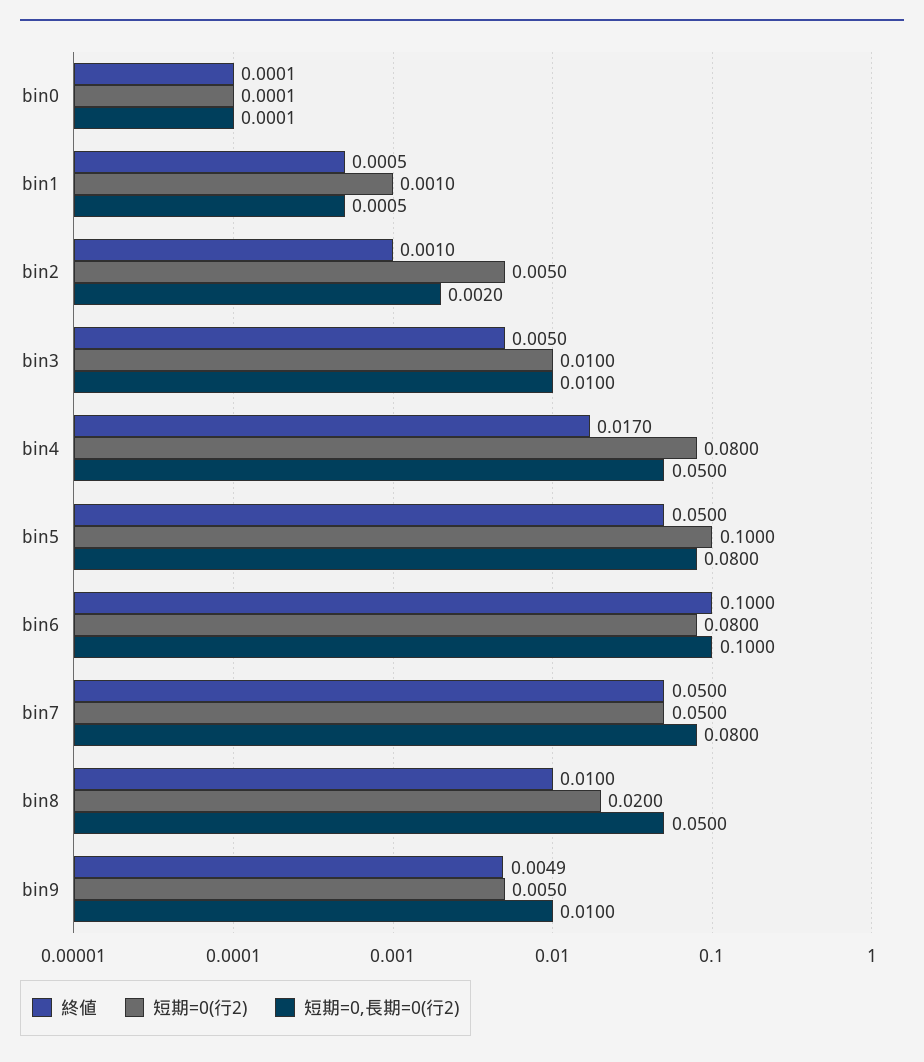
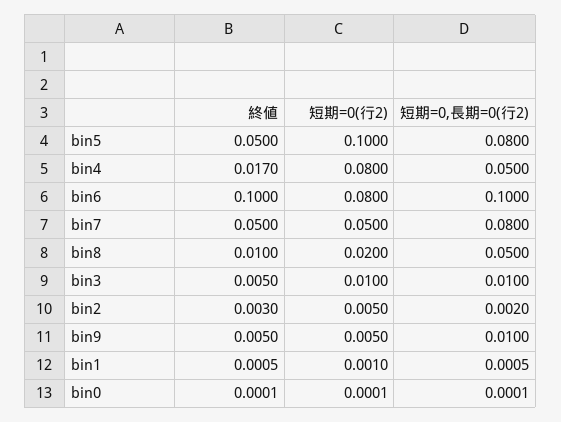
終値, bin2: 0.001 -> 0.003
終値, bin9: 0.0049 -> 0.005

